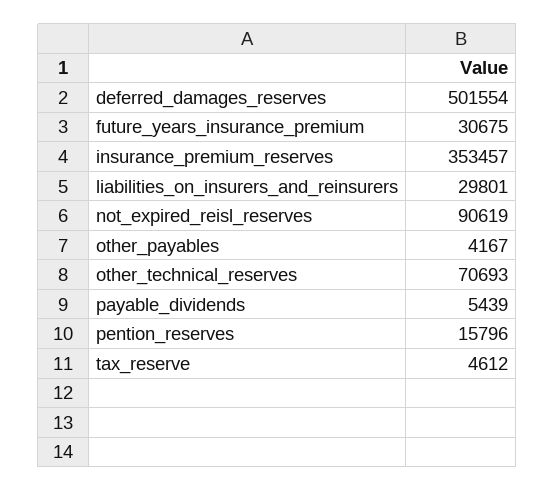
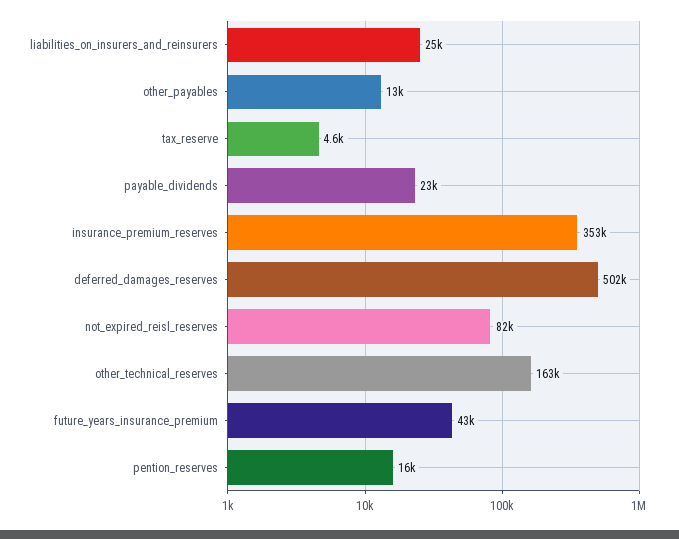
future_years_insurance_premium: 30675 -> 43000
liabilities_on_insurers_and_reinsurers: 29801 -> 25000
not_expired_reisl_reserves: 90619 -> 82000
other_payables: 4167 -> 13000
other_technical_reserves: 70693 -> 163000
payable_dividends: 5439 -> 23000

